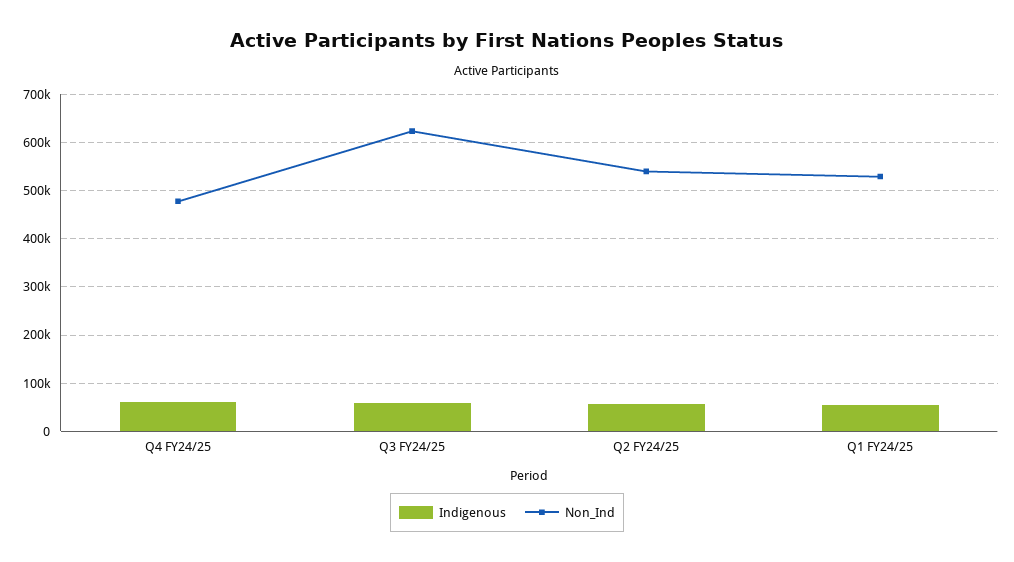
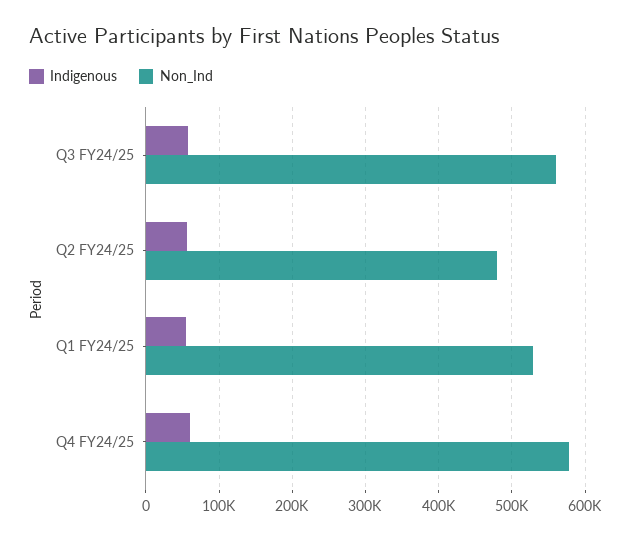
Non_Ind, Q4 FY24/25: 480000 -> 580000
Non_Ind, Q3 FY24/25: 620000 -> 560000
Non_Ind, Q2 FY24/25: 540000 -> 480000

